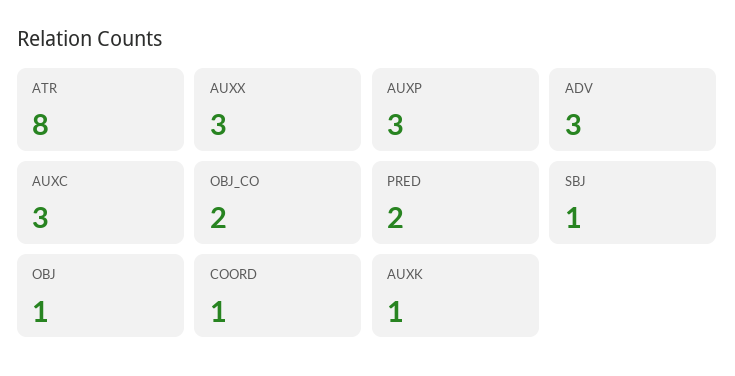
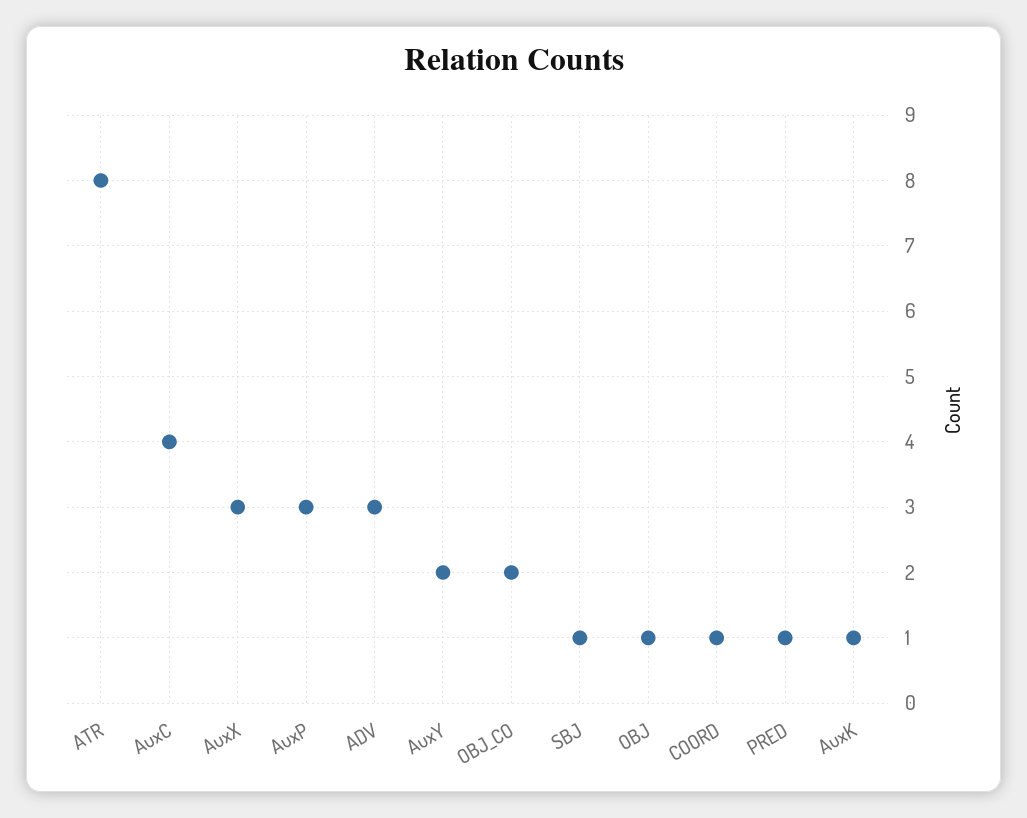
AUXC: 3 -> 4
PRED: 2 -> 1
AuxY: none -> 2

